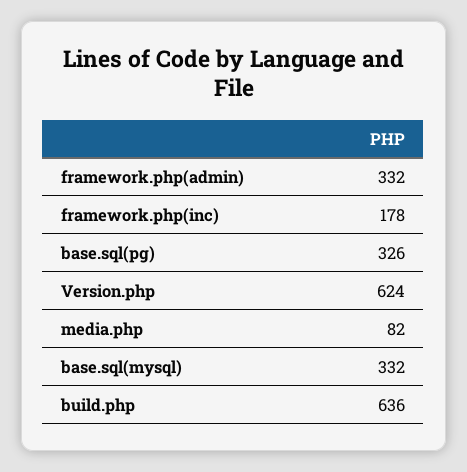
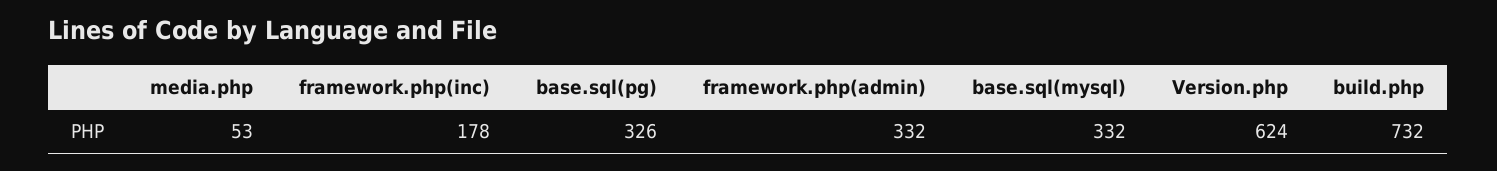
media.php: 82 -> 53
build.php: 636 -> 732

